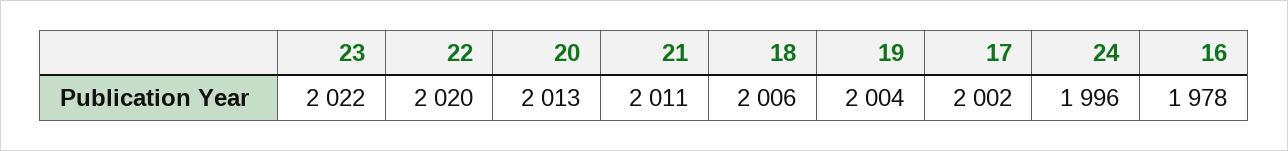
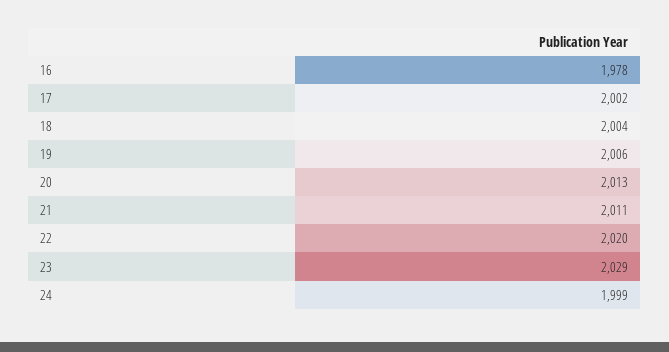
23: 2022 -> 2029
18: 2006 -> 2004
19: 2004 -> 2006
24: 1996 -> 1999

